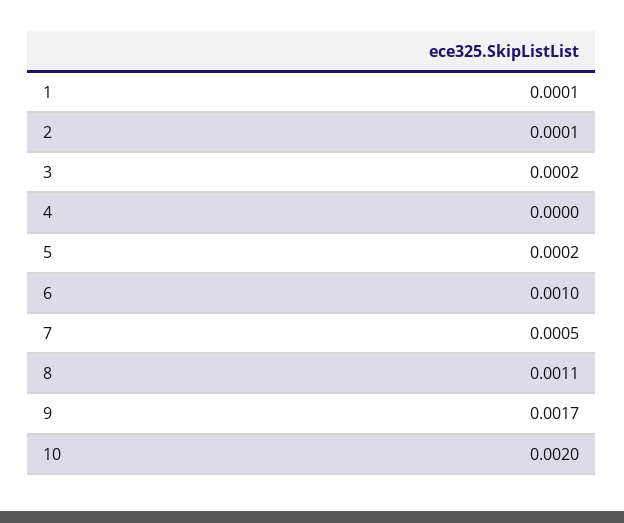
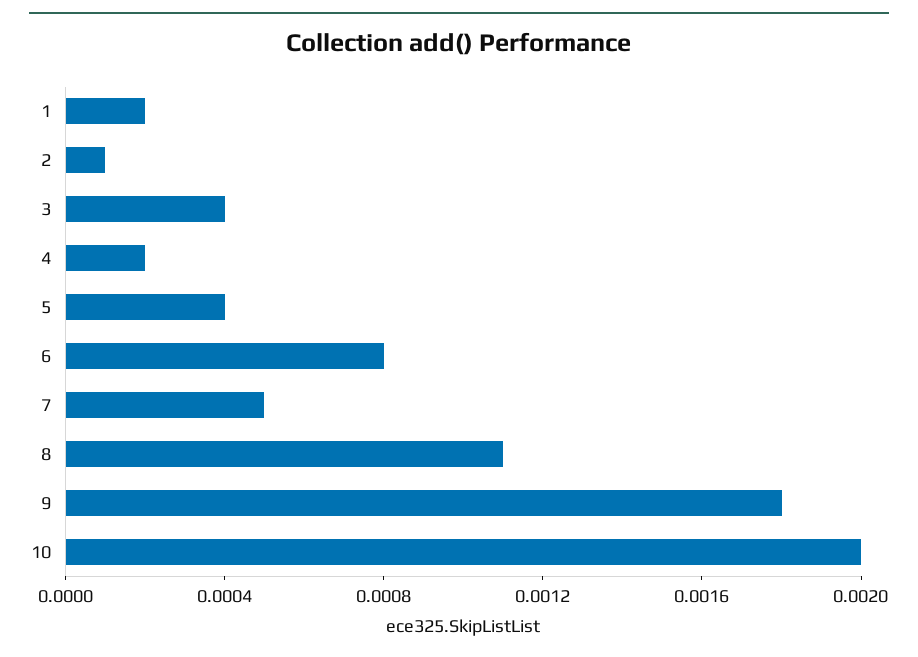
1: 0.0001 -> 0.0002
3: 0.0002 -> 0.0004
4: 0 -> 0.0002
5: 0.0002 -> 0.0004
6: 0.001 -> 0.0008
9: 0.0017 -> 0.0018

